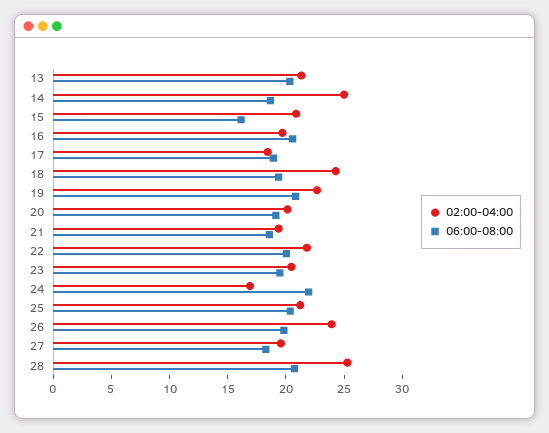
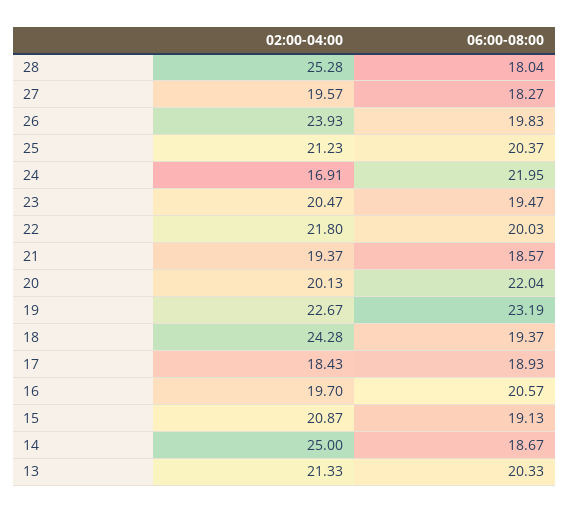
06:00-08:00, 15: 16 -> 19.13
06:00-08:00, 19: 21 -> 23.19
06:00-08:00, 20: 19 -> 22.04
06:00-08:00, 28: 21 -> 18.04

